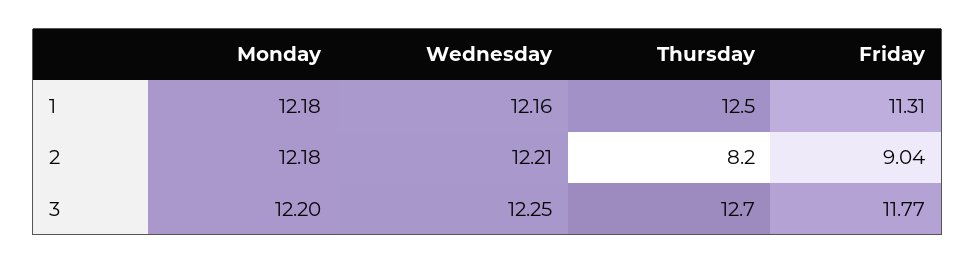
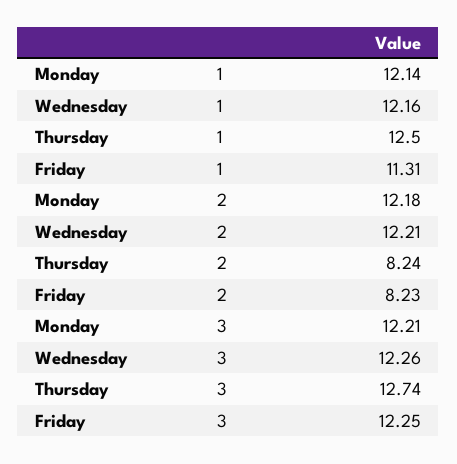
Monday, 1: 12.18 -> 12.14
Friday, 2: 9.04 -> 8.23
Monday, 3: 12.2 -> 12.21
Wednesday, 3: 12.25 -> 12.26
Friday, 3: 11.77 -> 12.25

